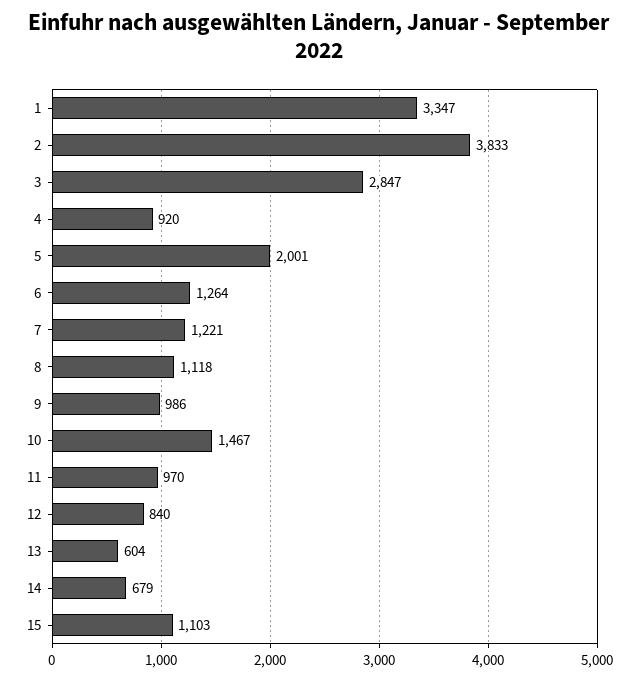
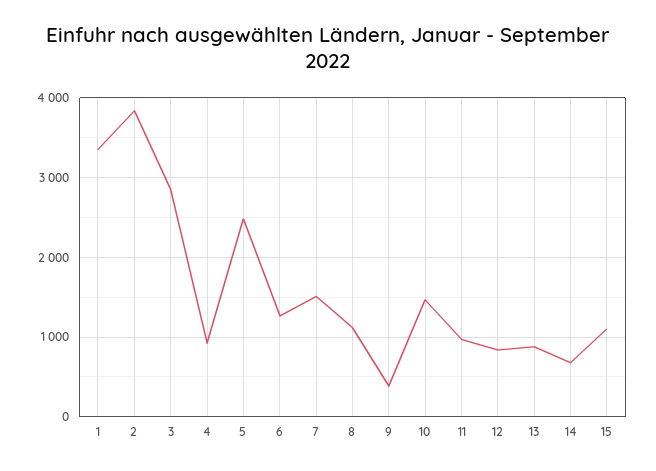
5: 2001 -> 2500
7: 1221 -> 1500
9: 986 -> 400
13: 604 -> 900

